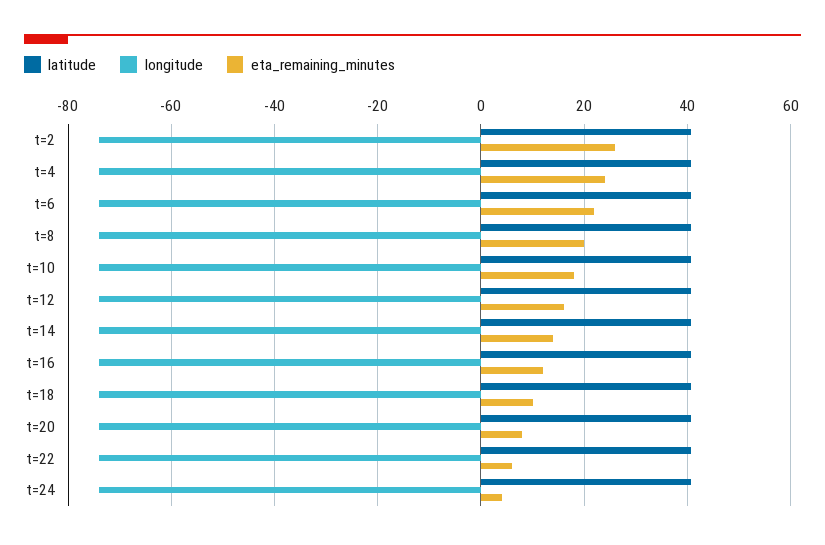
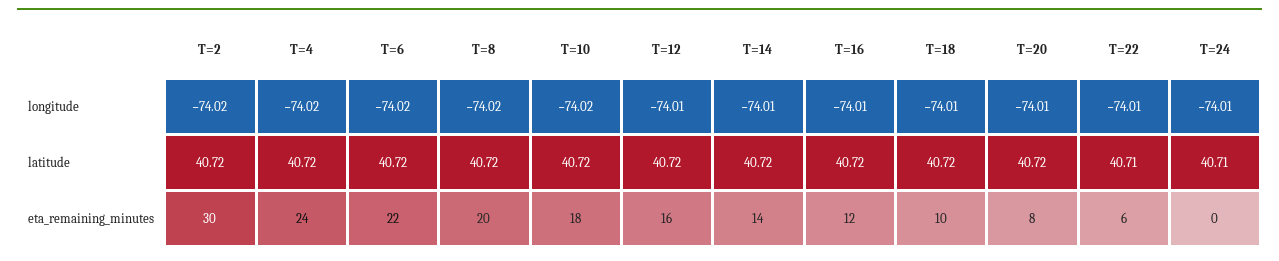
eta_remaining_minutes, t=2: 26 -> 30
eta_remaining_minutes, t=24: 4 -> 0

